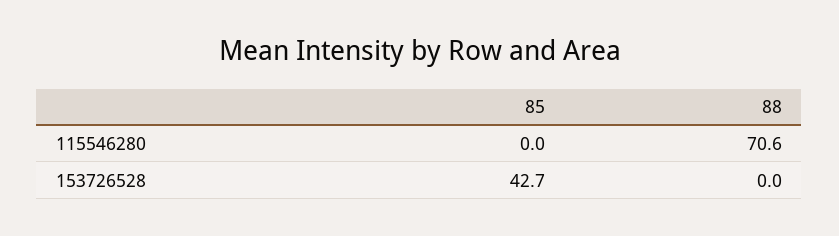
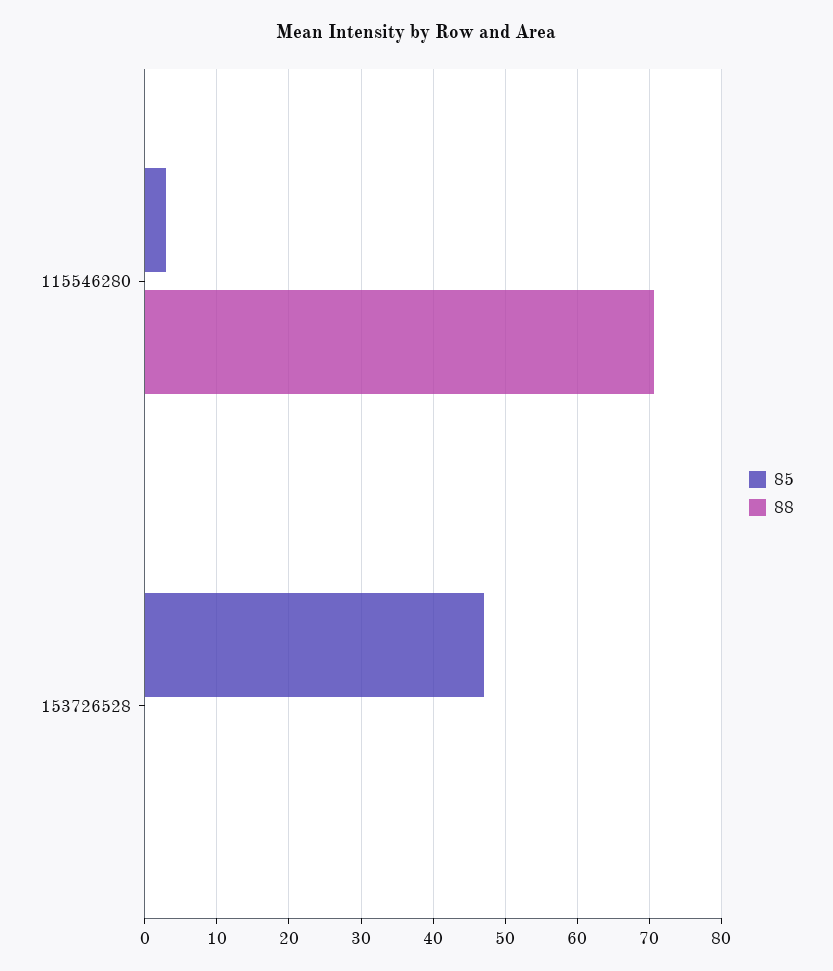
85, 115546280: 0 -> 3
85, 153726528: 42.7 -> 47

